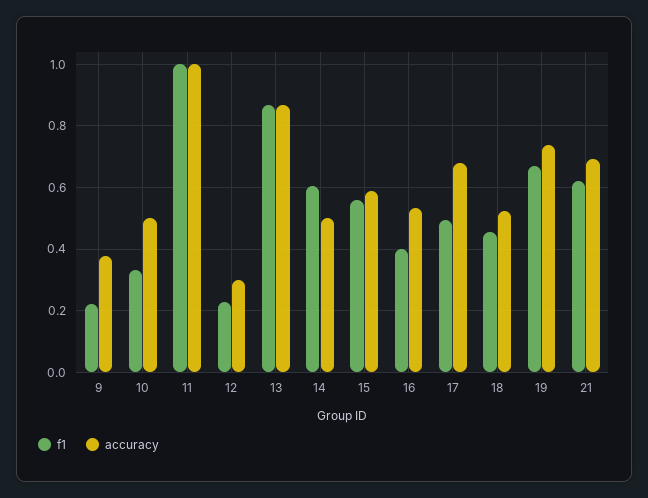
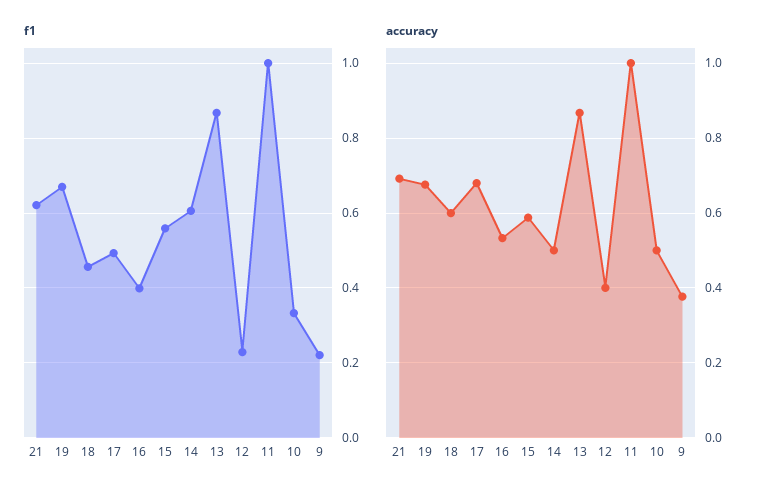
accuracy, 12: 0.3 -> 0.4
accuracy, 18: 0.52 -> 0.6
accuracy, 19: 0.74 -> 0.68

